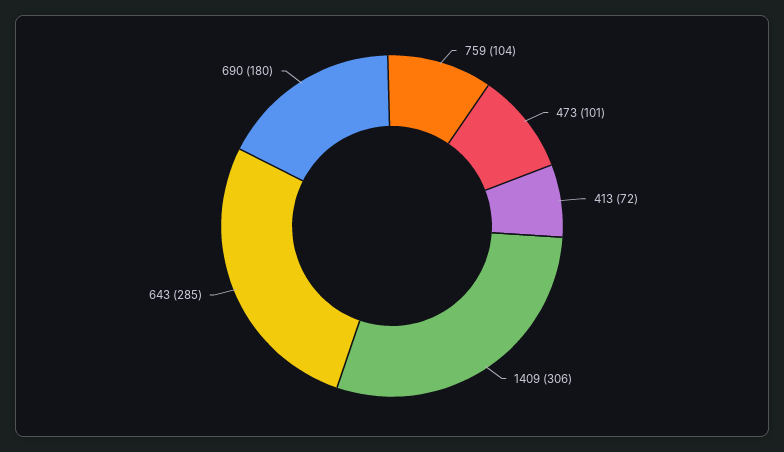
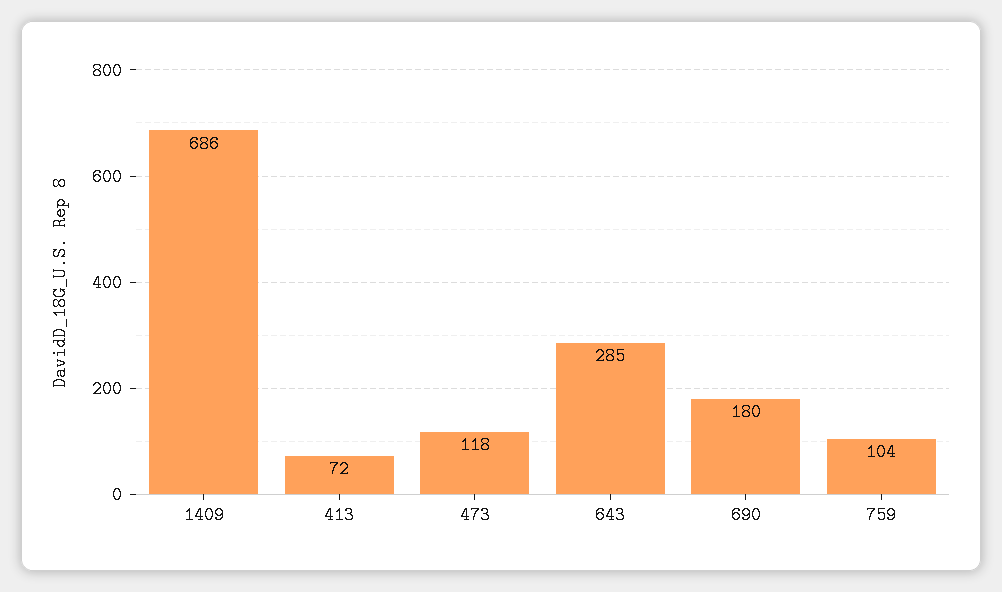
473: 101 -> 118
1409: 306 -> 686

